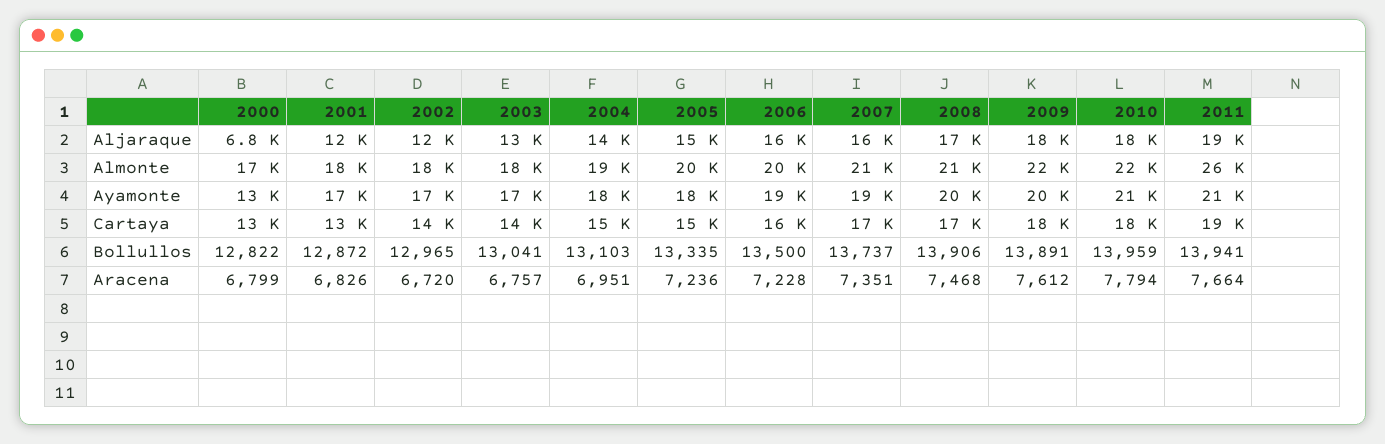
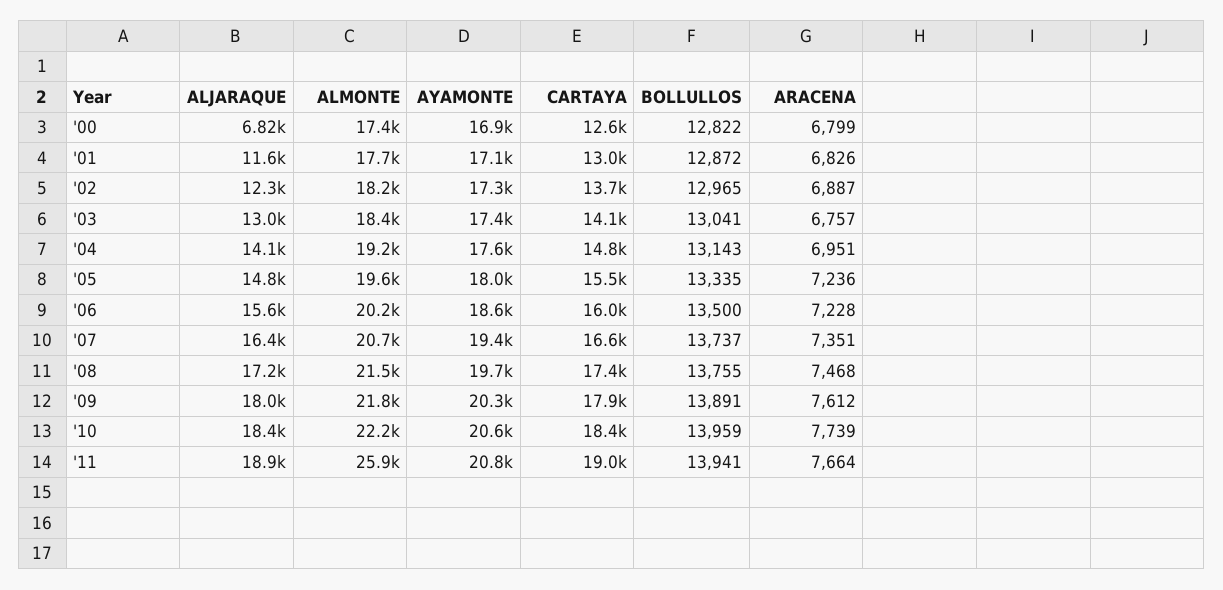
2000, Ayamonte: 13000 -> 16900
2004, Bollullos: 13103 -> 13143
2008, Bollullos: 13906 -> 13755
2002, Aracena: 6720 -> 6887
2010, Aracena: 7794 -> 7739

